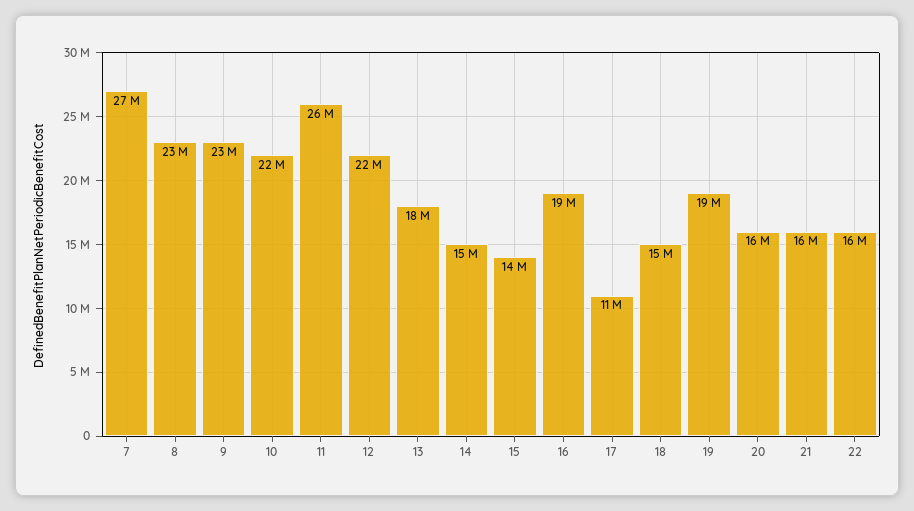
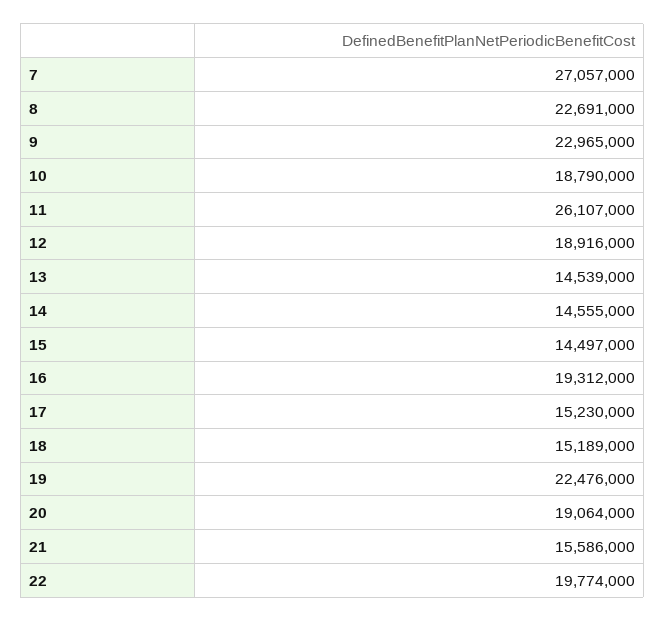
10: 22000000 -> 18790000
12: 22000000 -> 18916000
13: 18000000 -> 14539000
17: 11000000 -> 15230000
19: 19000000 -> 22476000
20: 16000000 -> 19064000
22: 16000000 -> 19774000

